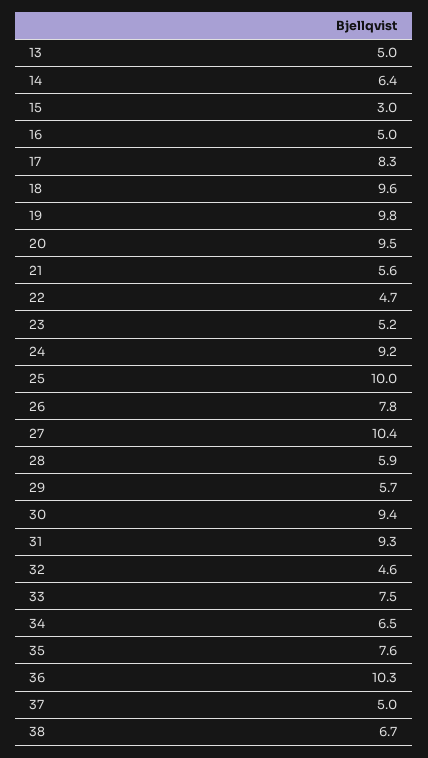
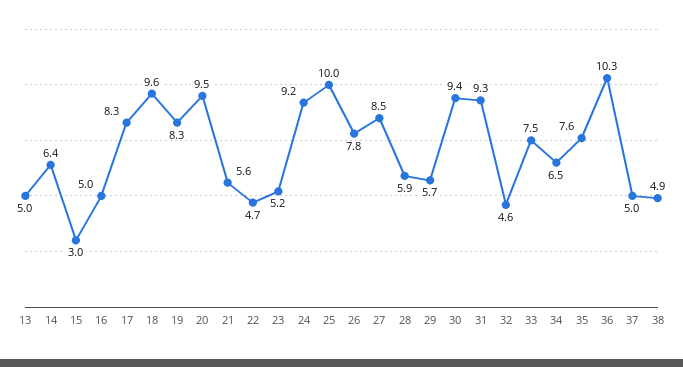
19: 9.8 -> 8.3
27: 10.4 -> 8.5
38: 6.7 -> 4.9

